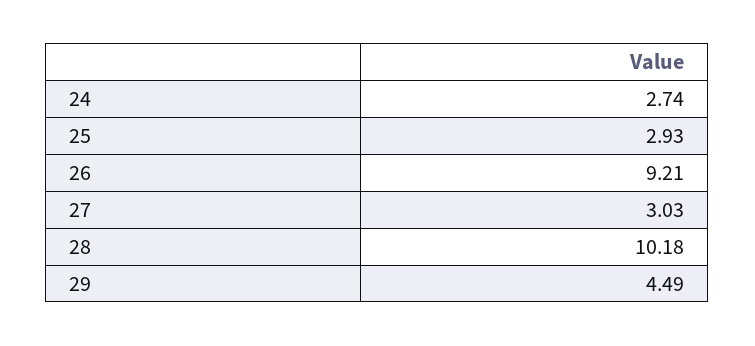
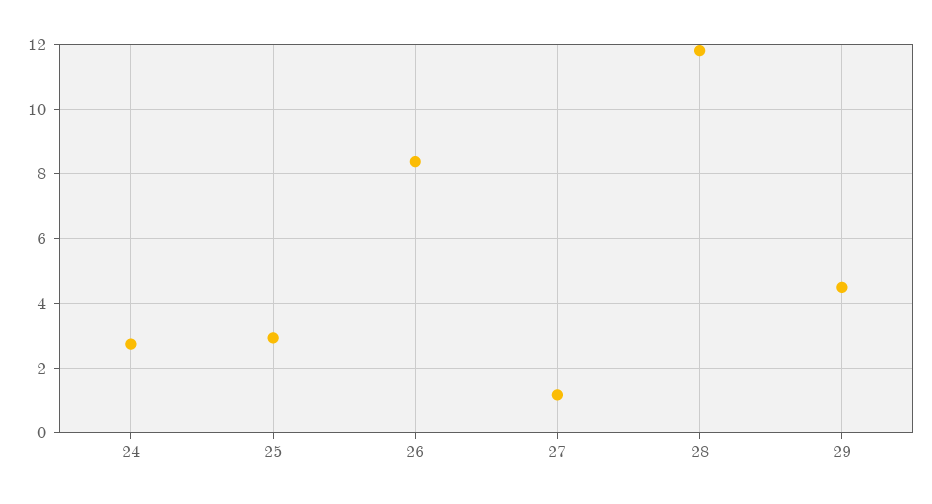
26: 9.21 -> 8.4
27: 3.03 -> 1.2
28: 10.18 -> 11.8

